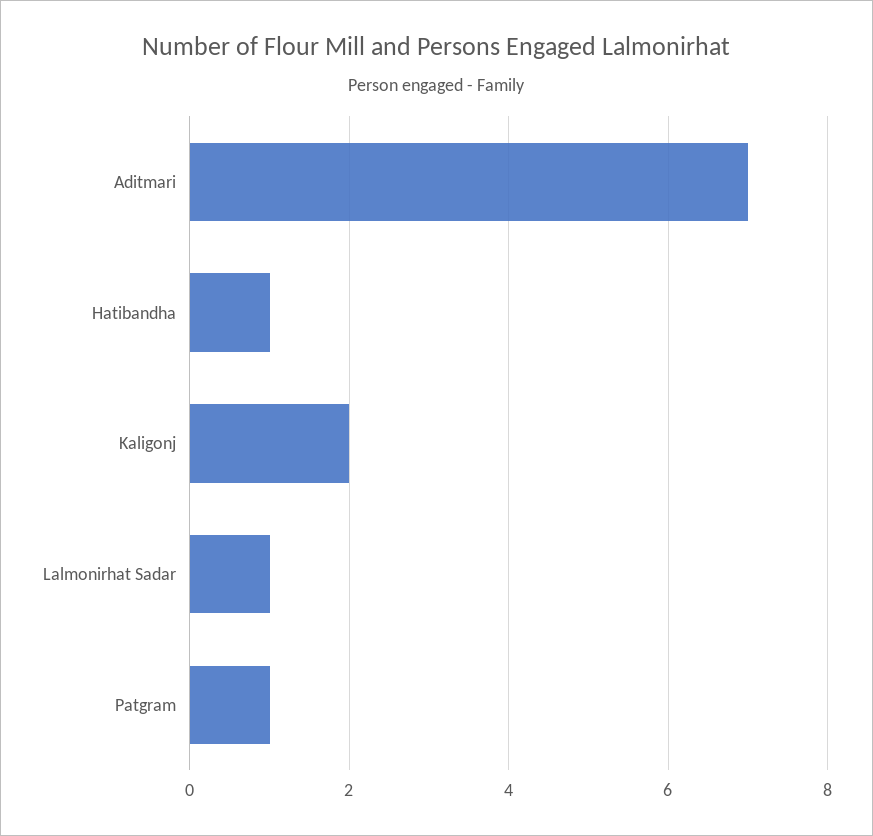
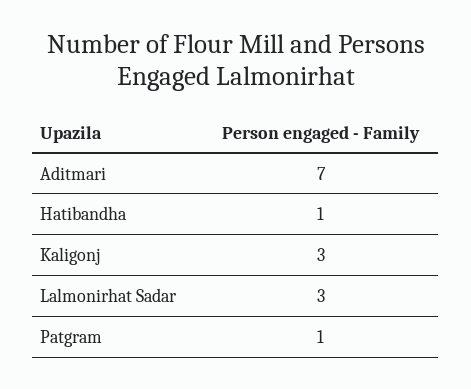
Kaligonj: 2 -> 3
Lalmonirhat Sadar: 1 -> 3

